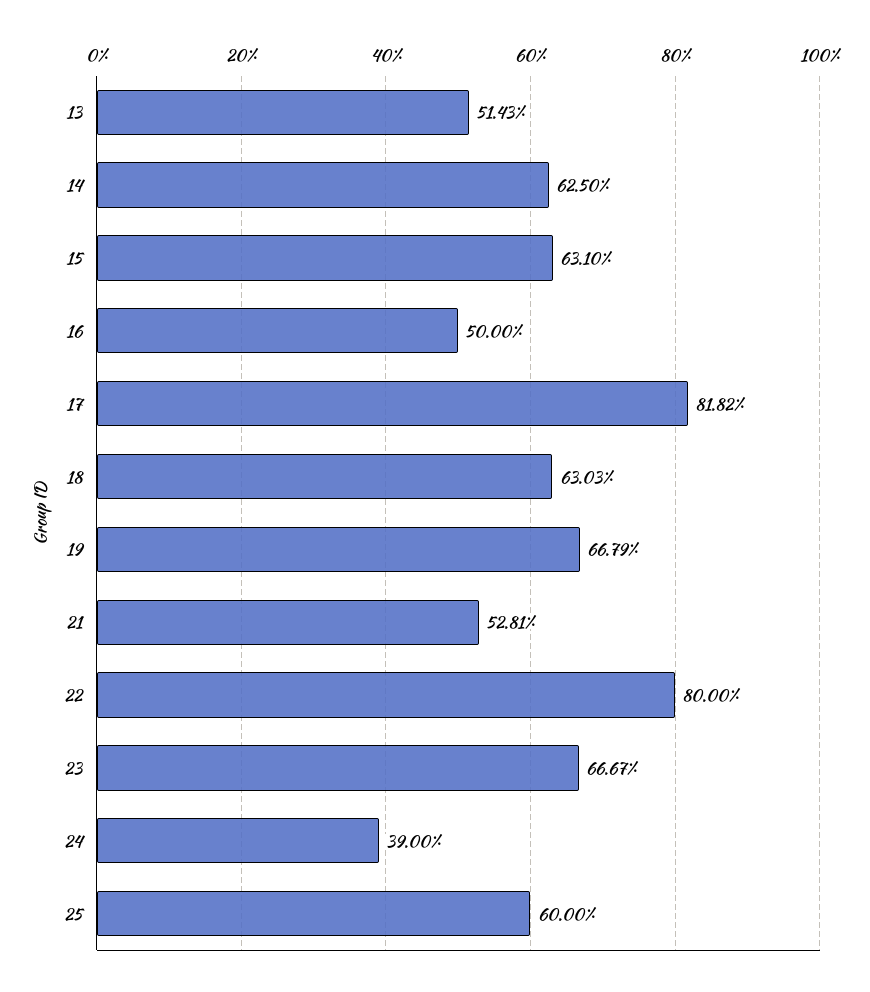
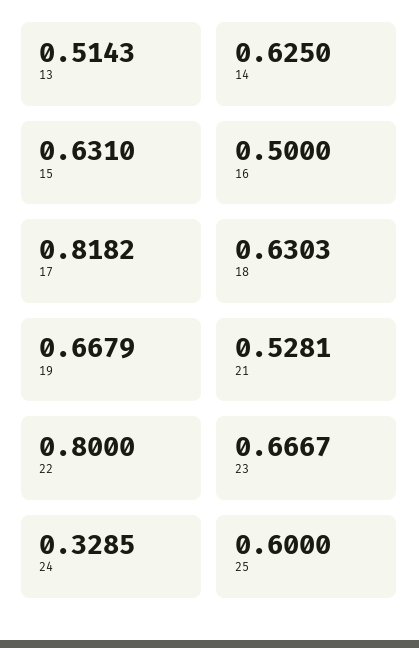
24: 0.39 -> 0.3285

